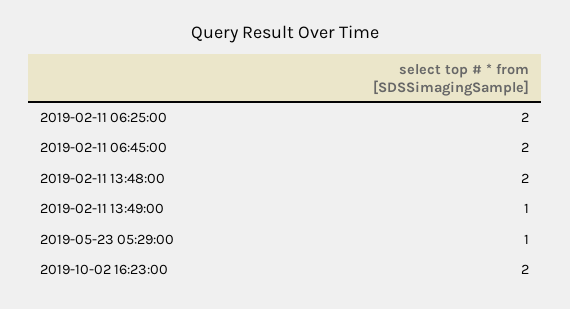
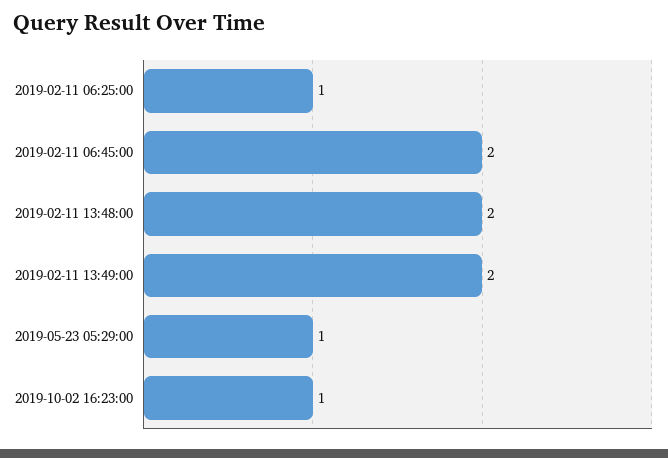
2019-02-11 06:25:00: 2 -> 1
2019-02-11 13:49:00: 1 -> 2
2019-10-02 16:23:00: 2 -> 1

